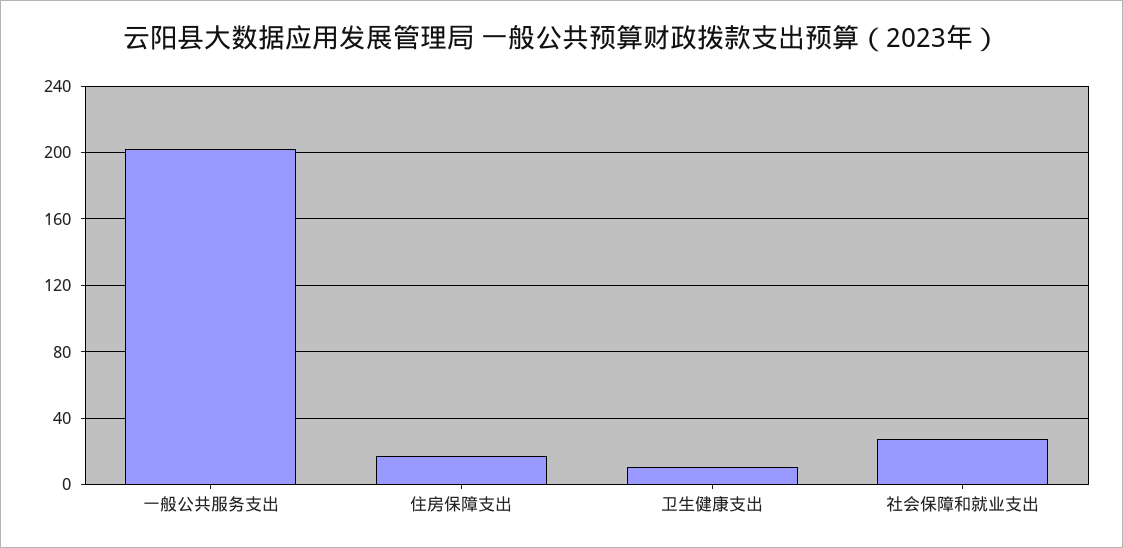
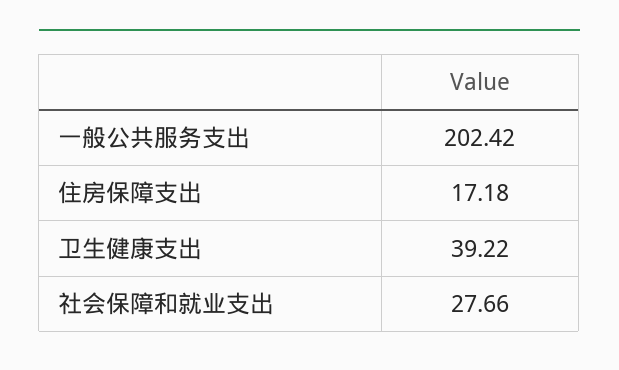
卫生健康支出: 10 -> 39.22

